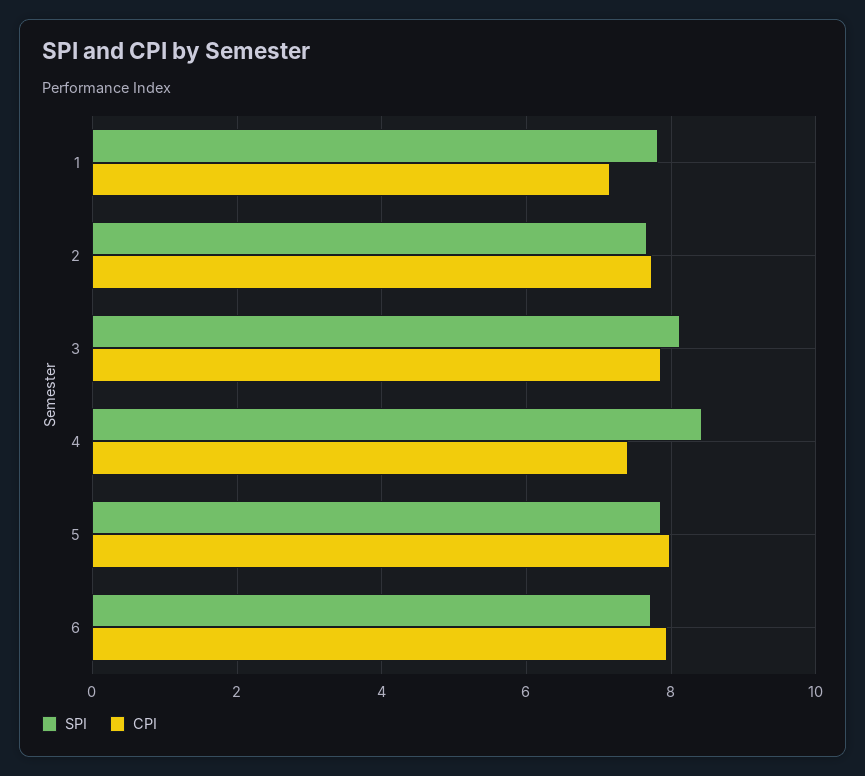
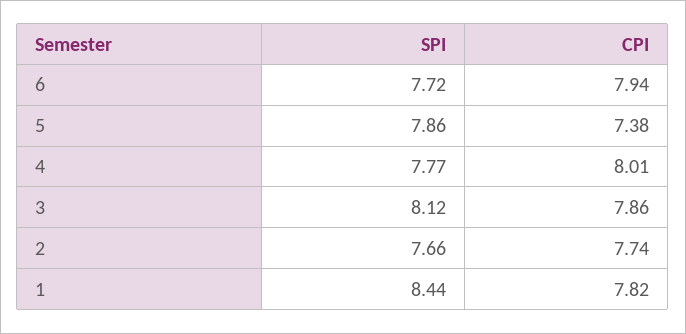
SPI, 1: 7.8 -> 8.44
CPI, 1: 7.2 -> 7.82
SPI, 4: 8.4 -> 7.77
CPI, 4: 7.4 -> 8.01
CPI, 5: 8 -> 7.38

